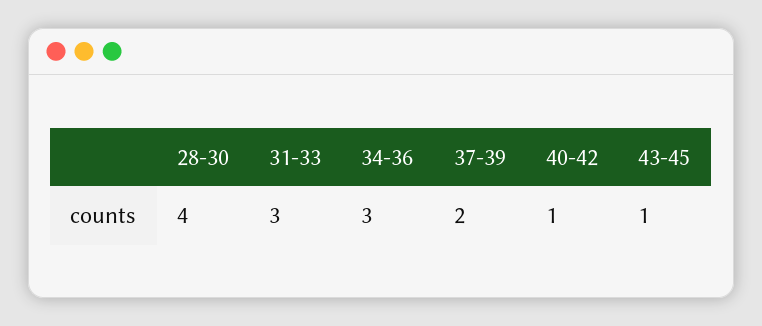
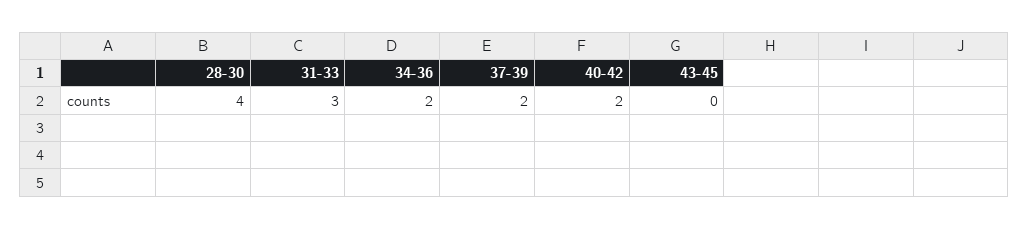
34-36: 3 -> 2
40-42: 1 -> 2
43-45: 1 -> 0

